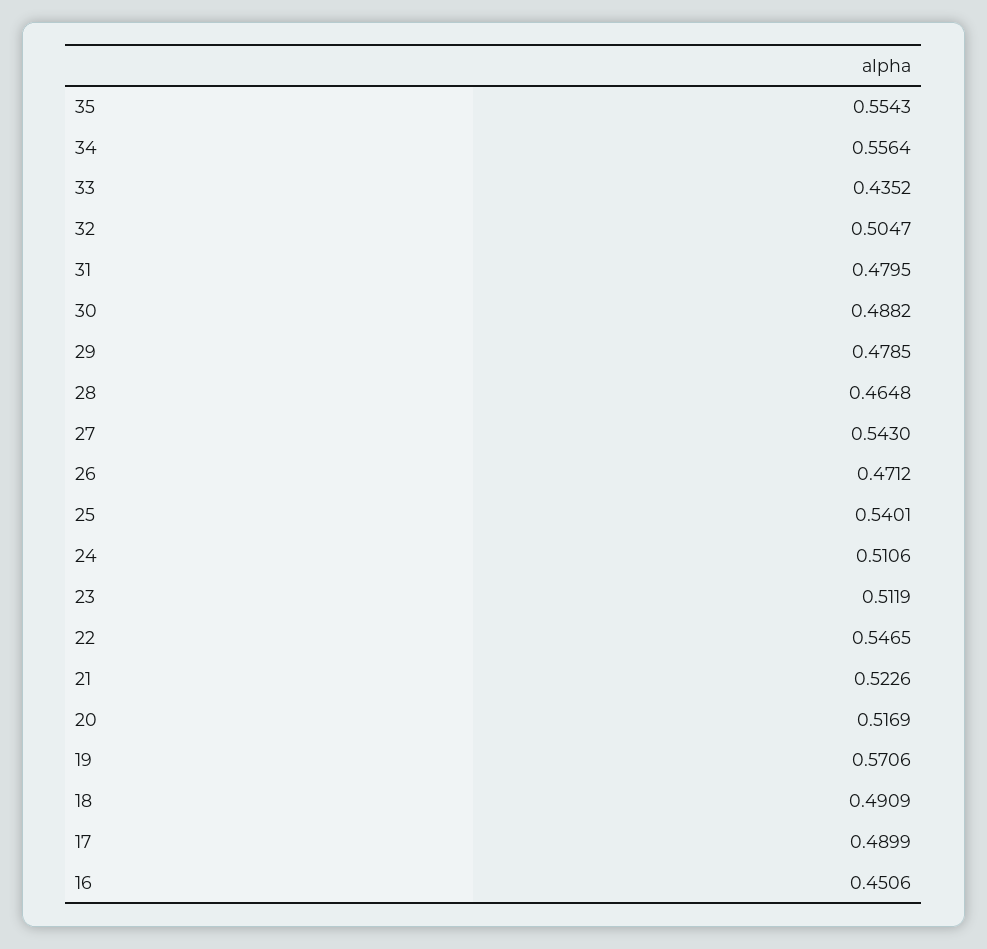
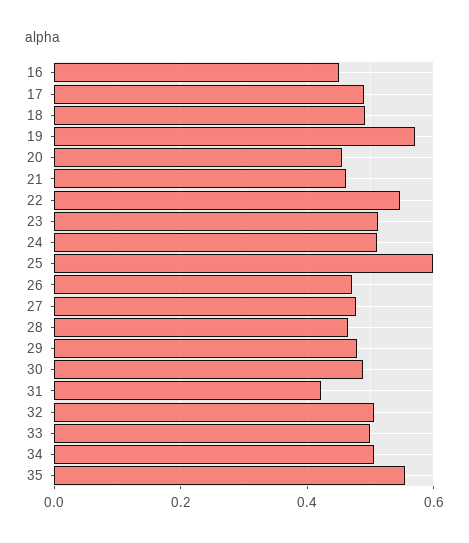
34: 0.5564 -> 0.5
33: 0.4352 -> 0.5
31: 0.4795 -> 0.42
27: 0.543 -> 0.48
25: 0.5401 -> 0.6
21: 0.5226 -> 0.46
20: 0.5169 -> 0.46

